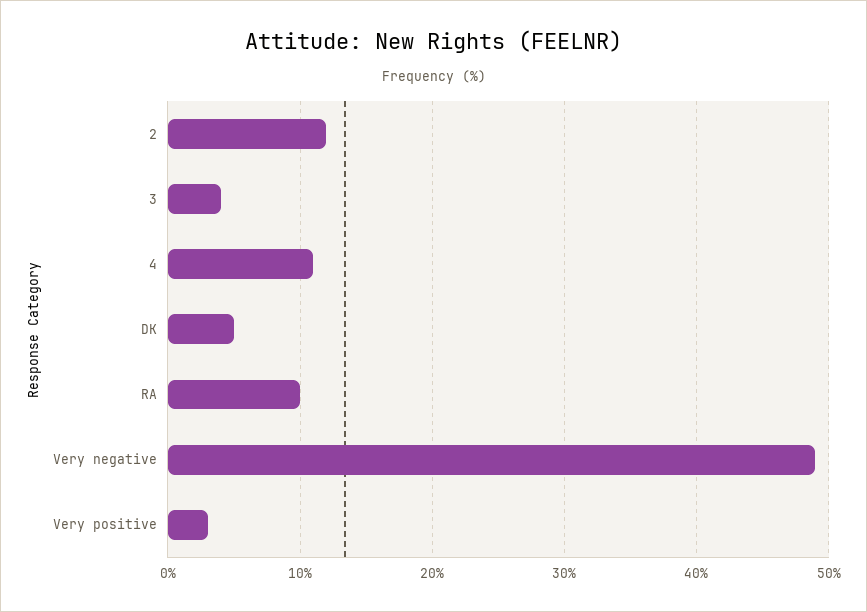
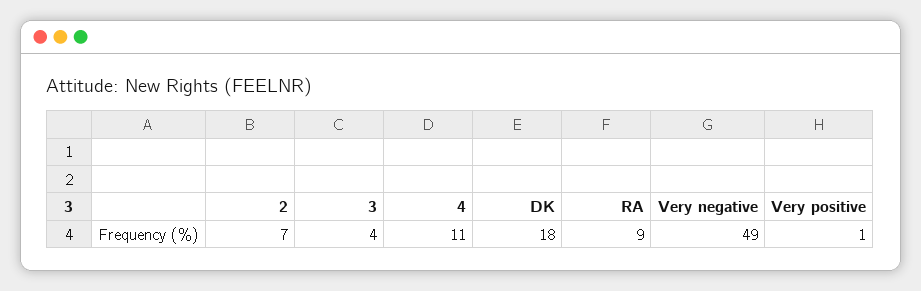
2: 12 -> 7
DK: 5 -> 18
RA: 10 -> 9
Very positive: 3 -> 1

